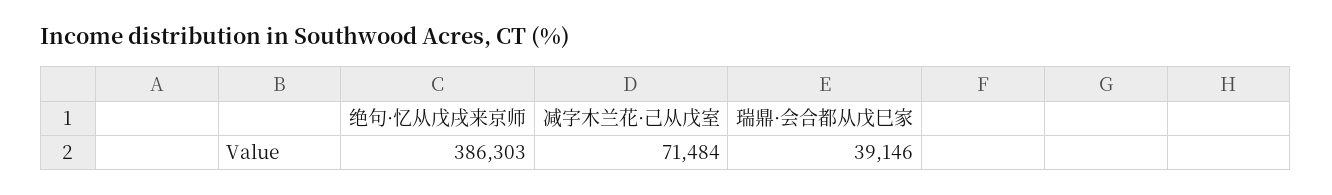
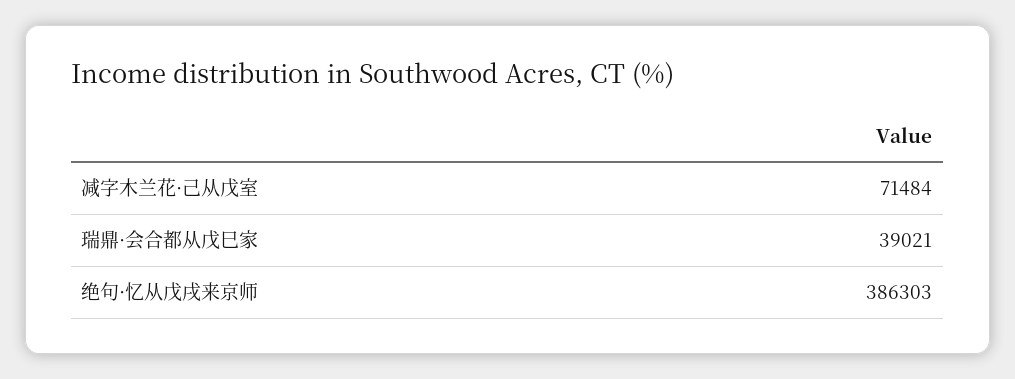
瑞鼎·会合都从戊巳家: 39146 -> 39021

